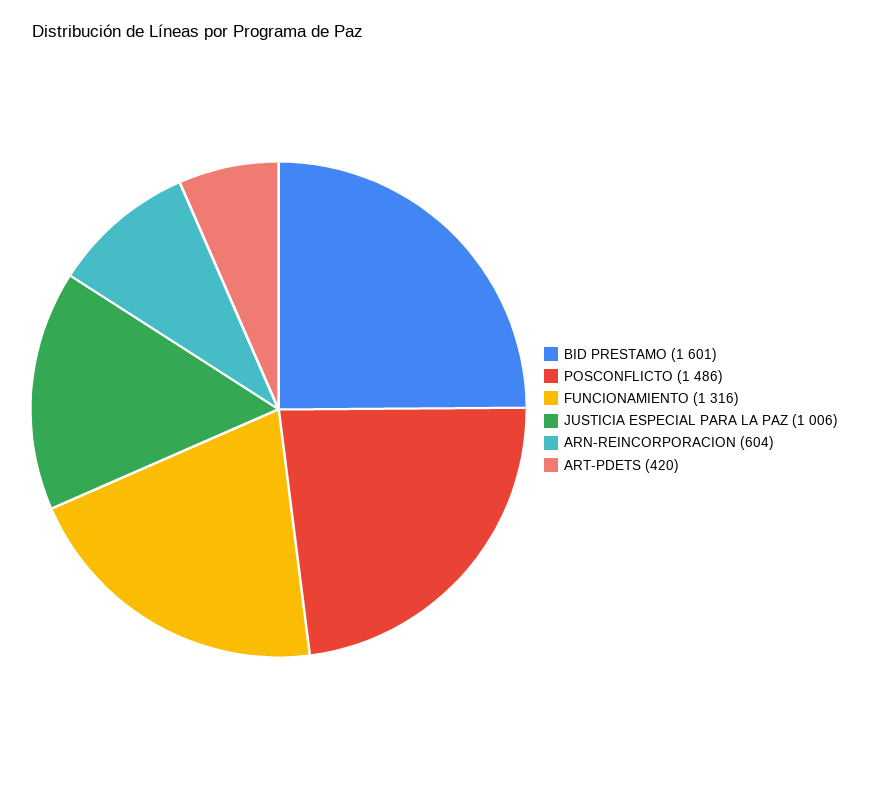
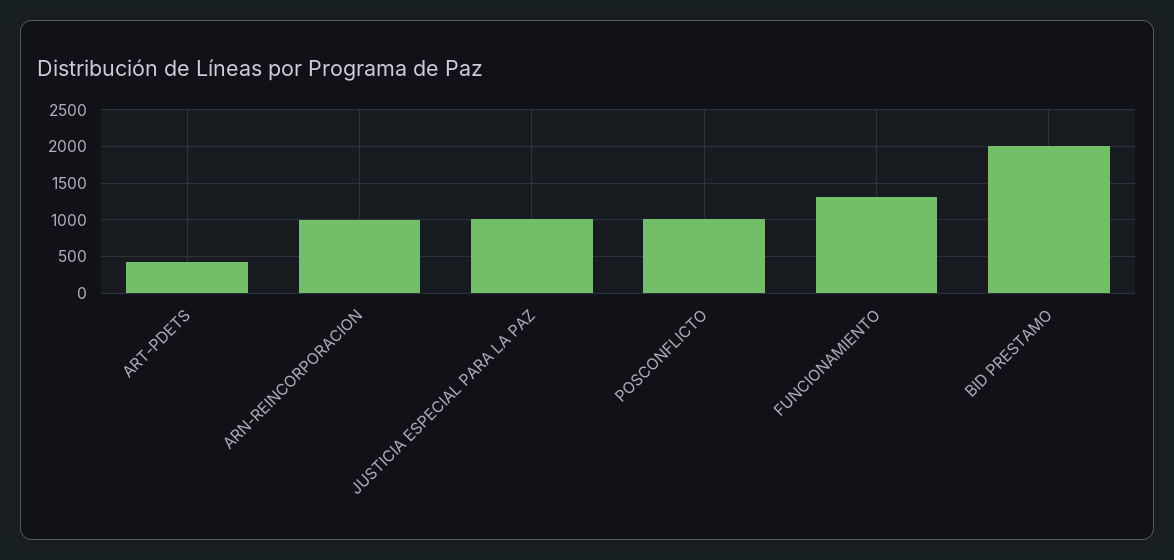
BID PRESTAMO: 1601 -> 2000
POSCONFLICTO: 1486 -> 1000
ARN-REINCORPORACION: 604 -> 1000

